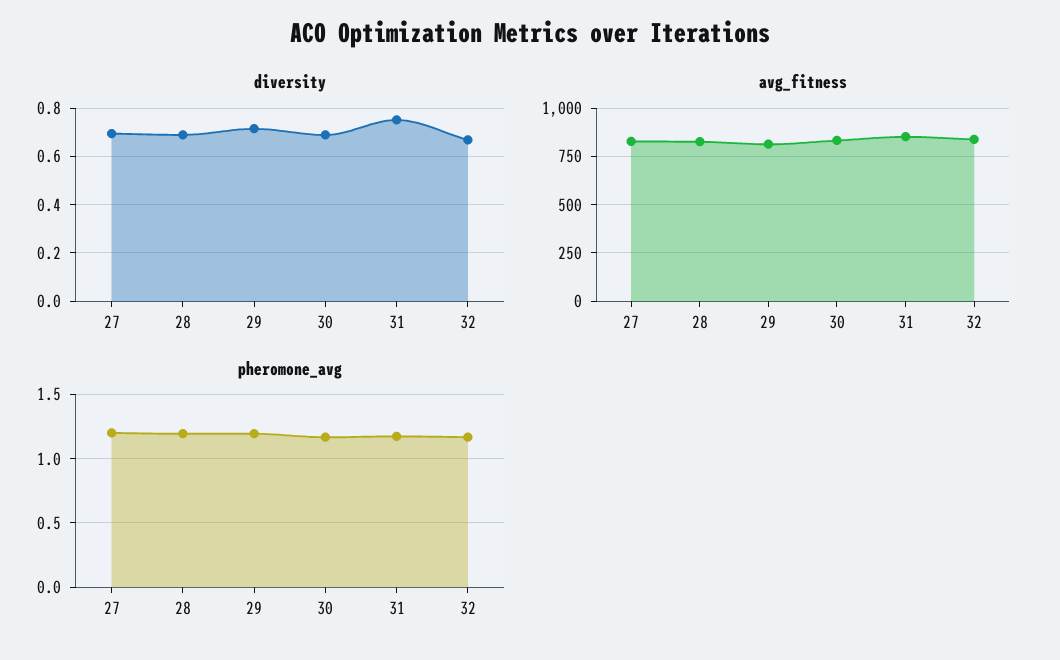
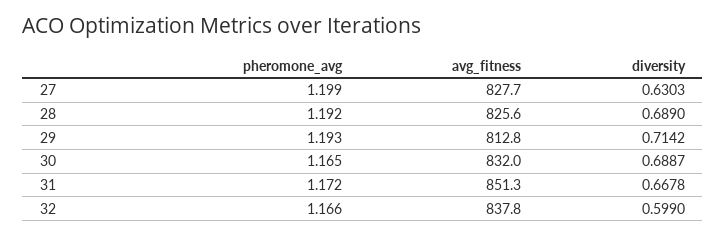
diversity, 27: 0.7 -> 0.6303
diversity, 31: 0.75 -> 0.6678
diversity, 32: 0.675 -> 0.599

